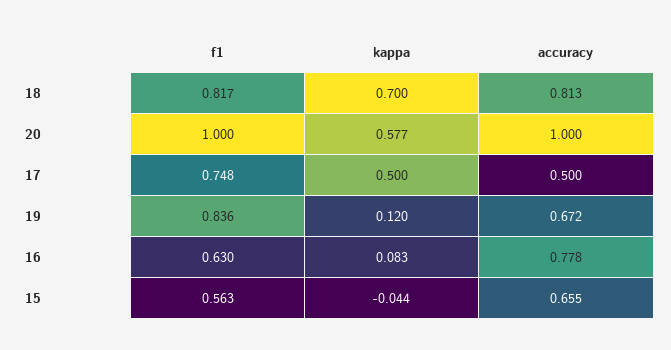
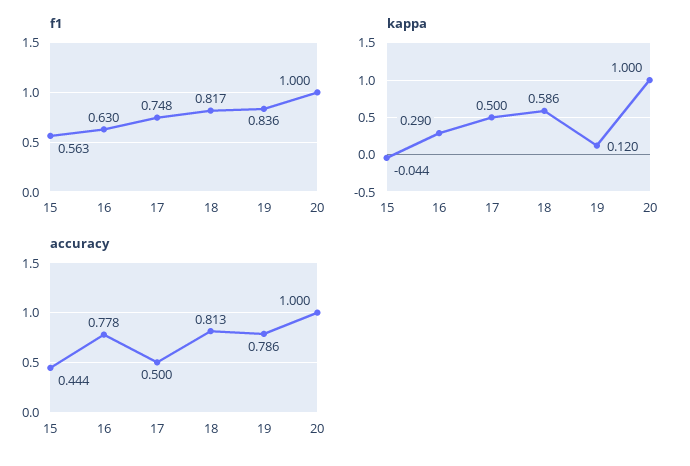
kappa, 18: 0.7 -> 0.586
kappa, 20: 0.577 -> 1
accuracy, 19: 0.672 -> 0.786
kappa, 16: 0.083 -> 0.29
accuracy, 15: 0.655 -> 0.444

